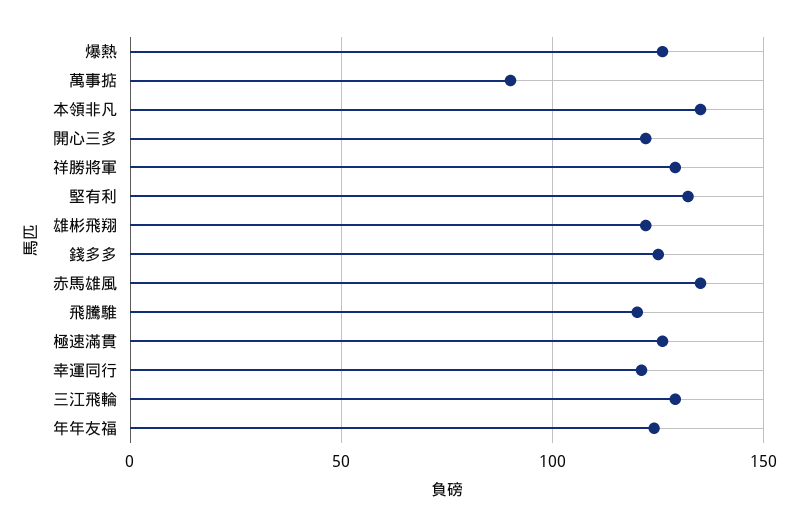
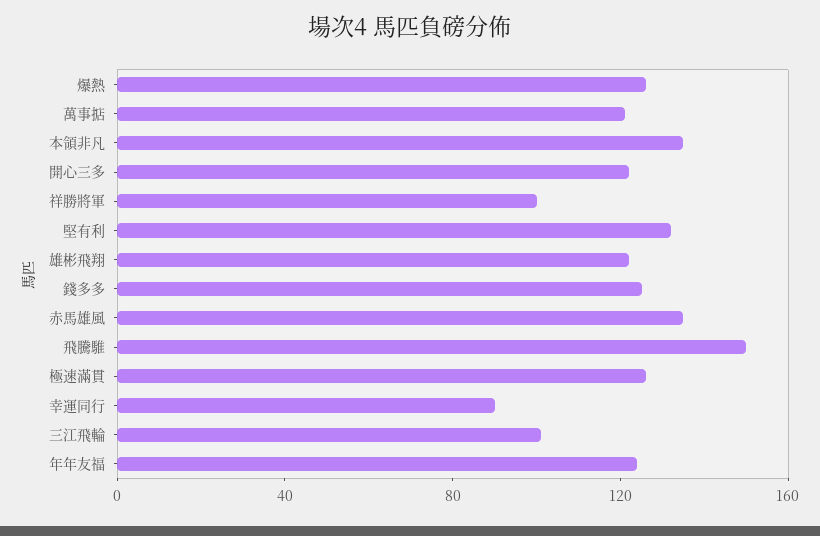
萬事掂: 90 -> 120
祥勝將軍: 130 -> 100
飛騰騅: 120 -> 150
幸運同行: 120 -> 90
三江飛輪: 130 -> 100

